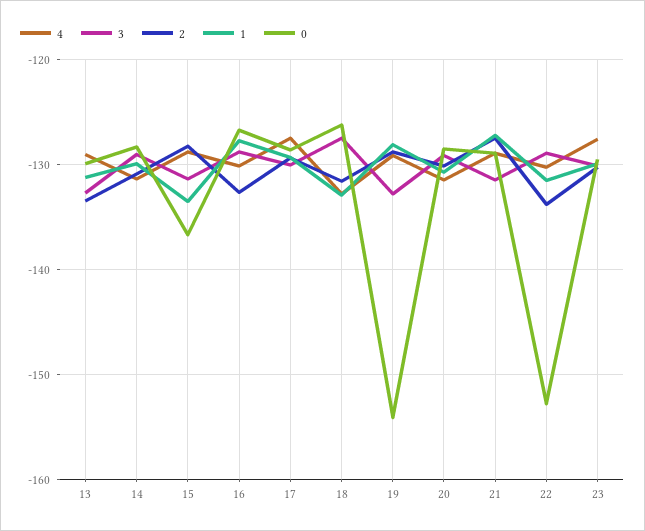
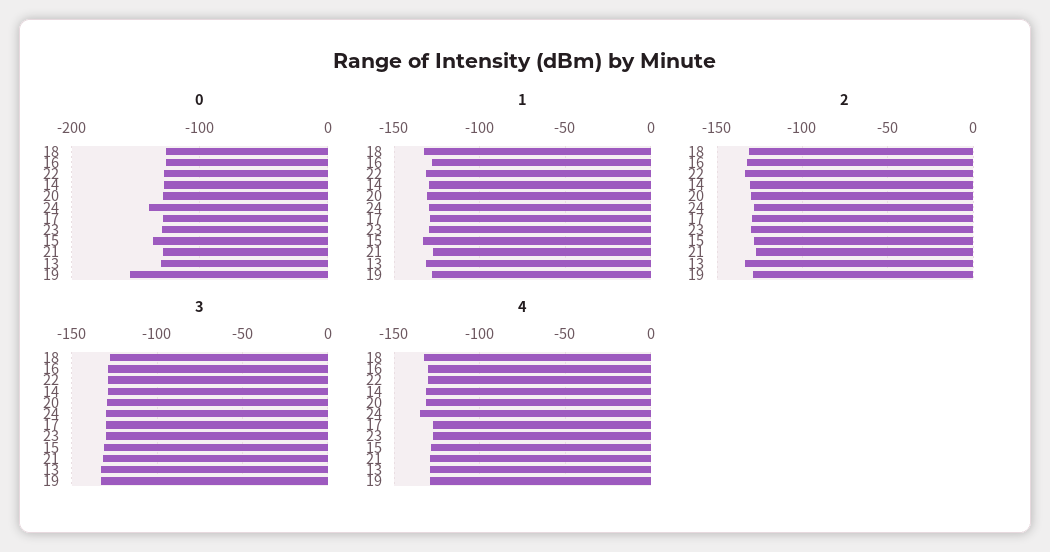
0, 22: -153 -> -130
0, 24: none -> -140
1, 24: none -> -130
2, 24: none -> -130
3, 24: none -> -130
4, 24: none -> -135

